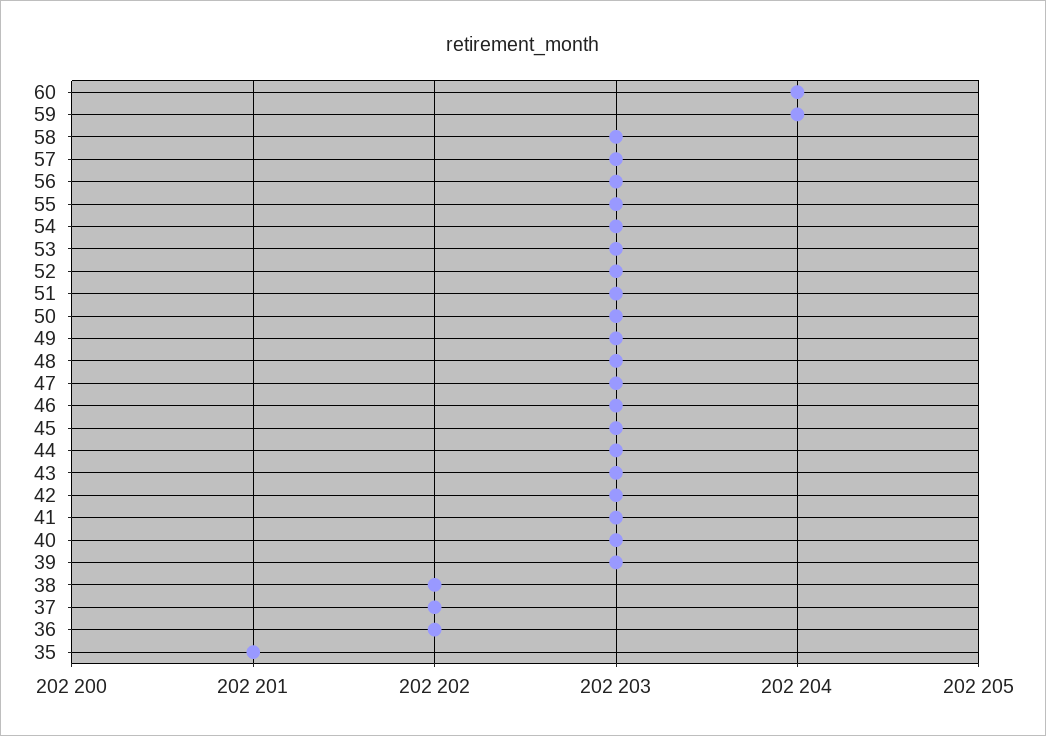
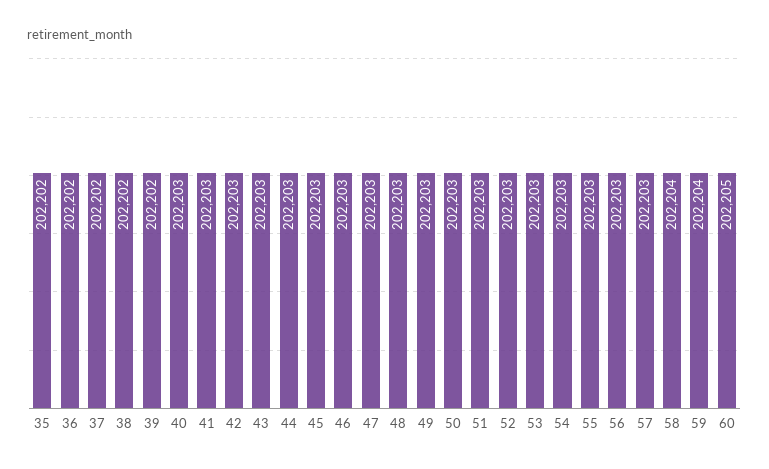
60: 202204 -> 202205
58: 202203 -> 202204
39: 202203 -> 202202
35: 202201 -> 202202

